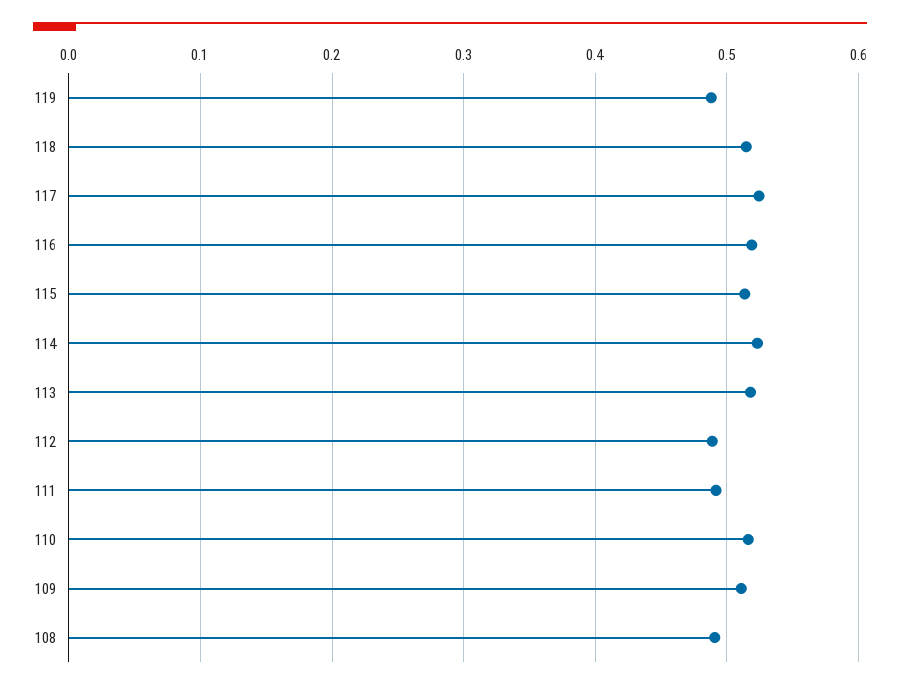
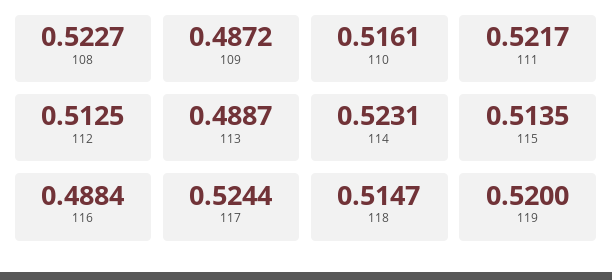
119: 0.49 -> 0.52
116: 0.52 -> 0.4884
113: 0.52 -> 0.4887
112: 0.49 -> 0.5125
111: 0.49 -> 0.5217
109: 0.51 -> 0.4872
108: 0.49 -> 0.5227

